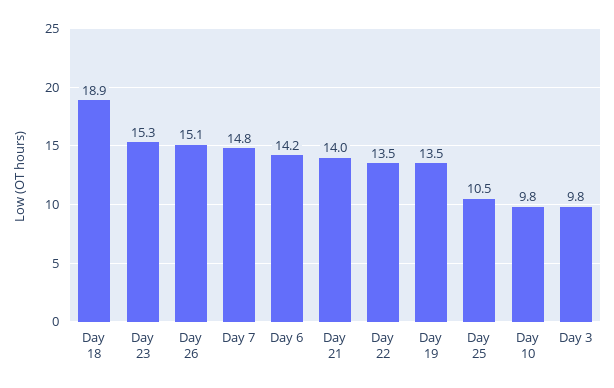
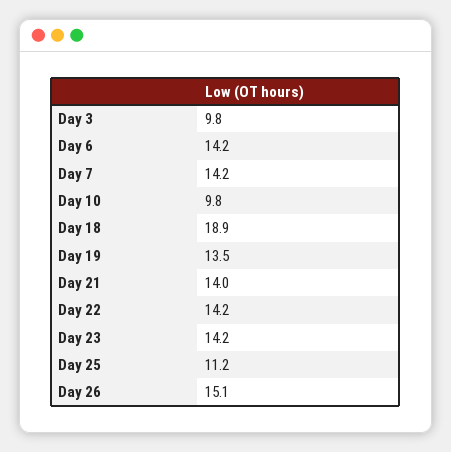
Day 23: 15.3 -> 14.2
Day 7: 14.8 -> 14.2
Day 22: 13.5 -> 14.2
Day 25: 10.5 -> 11.2

